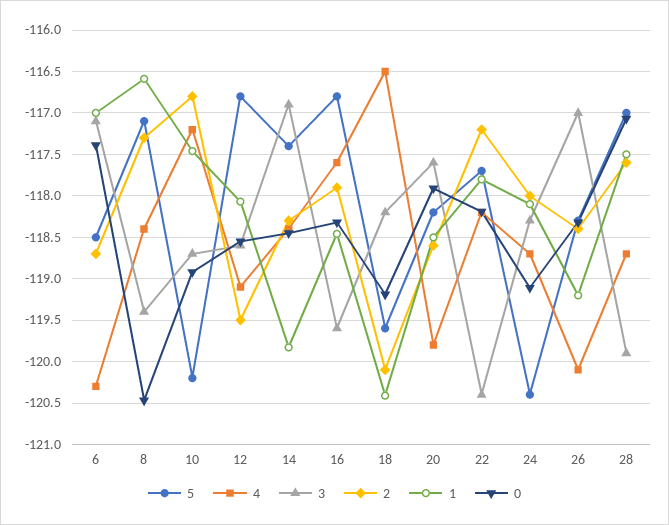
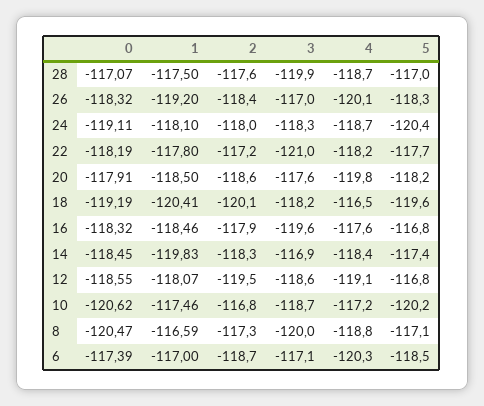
4, 8: -118.4 -> -118.8
3, 8: -119.4 -> -120
0, 10: -118.9 -> -120.62
3, 22: -120.4 -> -121

